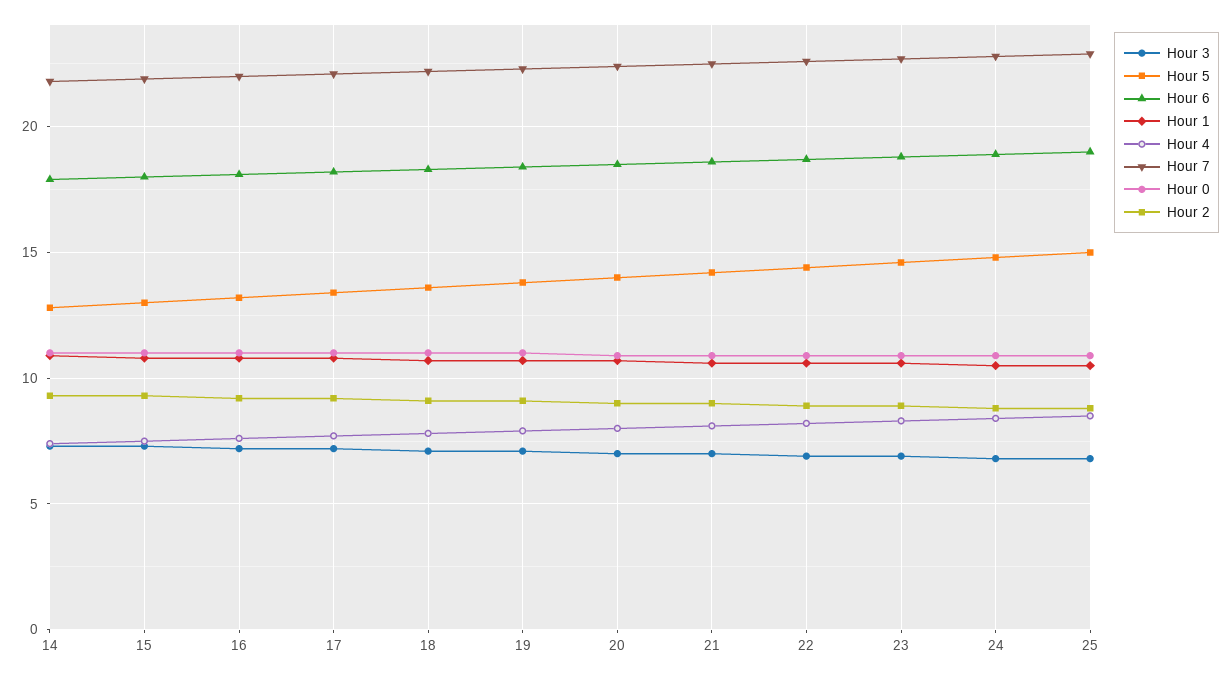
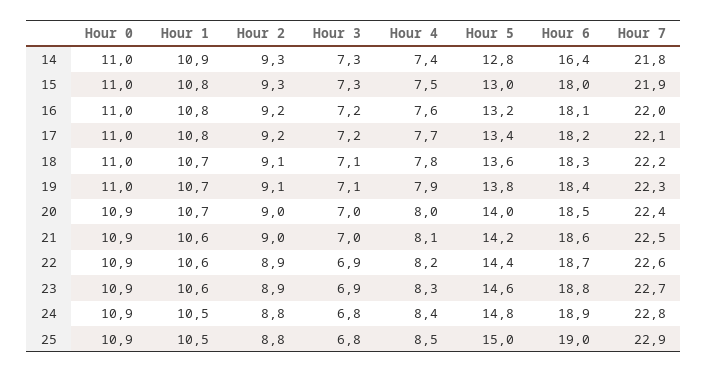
Hour 6, 14: 18 -> 16.4

